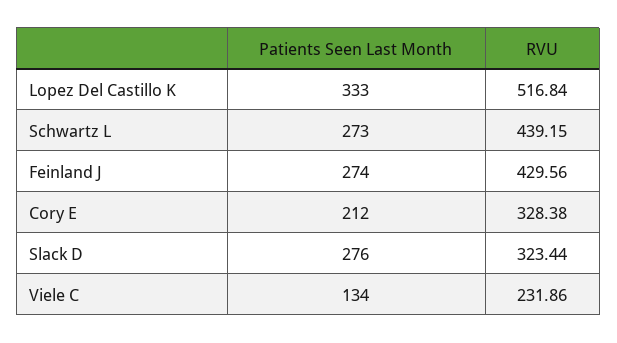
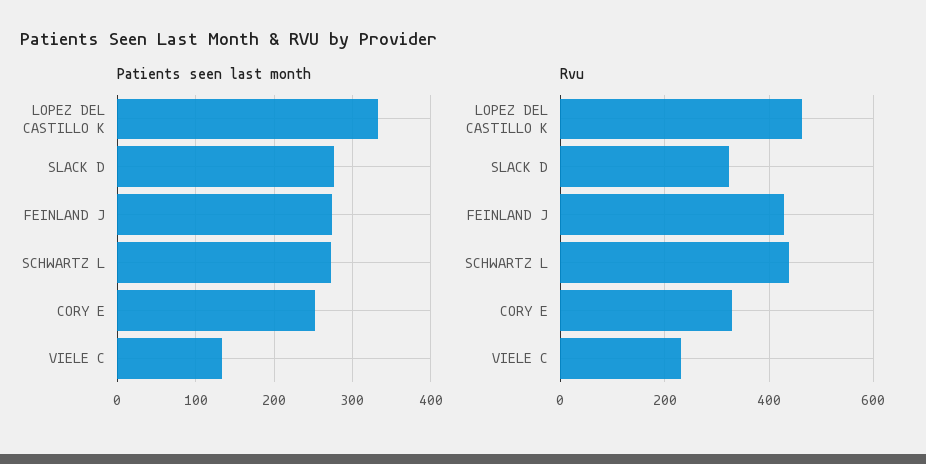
RVU, Lopez Del Castillo K: 516.84 -> 460
Patients Seen Last Month, Cory E: 212 -> 250

